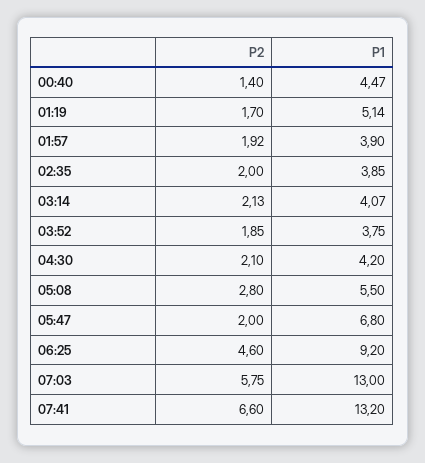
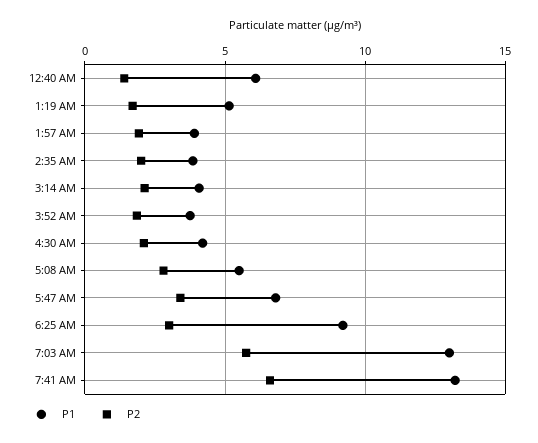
P1, 00:40: 4.47 -> 6
P2, 05:47: 2 -> 3.5
P2, 06:25: 4.6 -> 3

